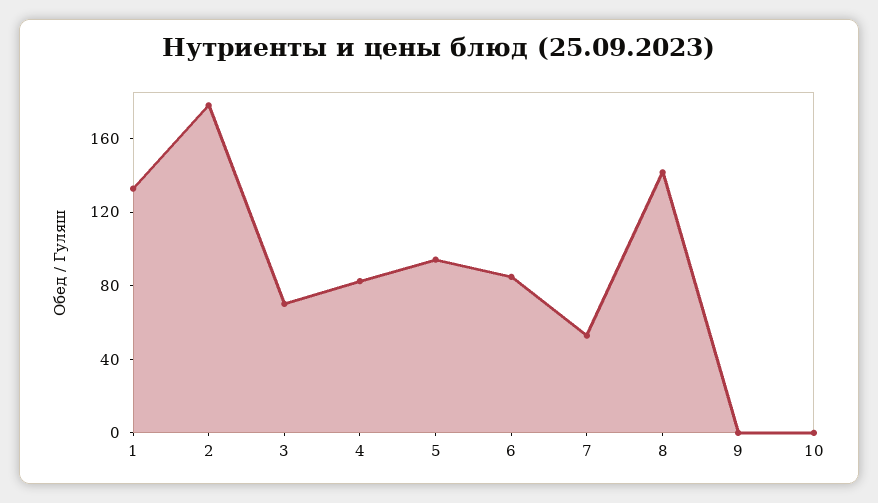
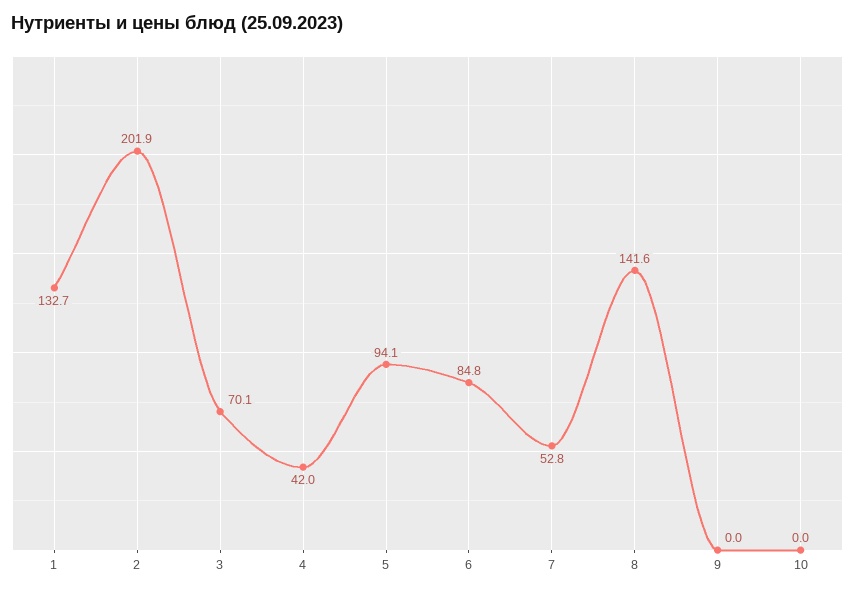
2: 180 -> 201.9
4: 80 -> 42

